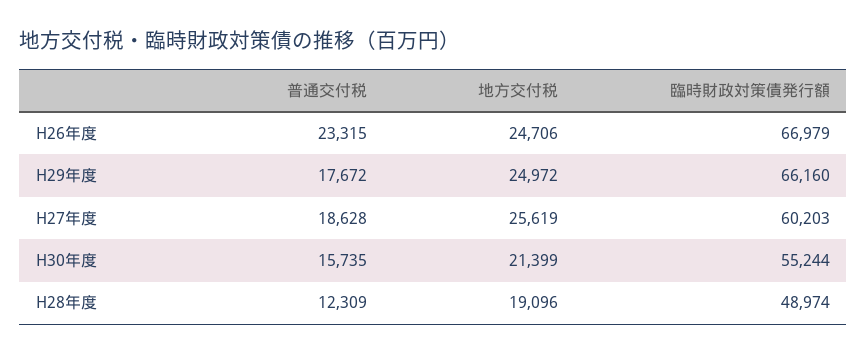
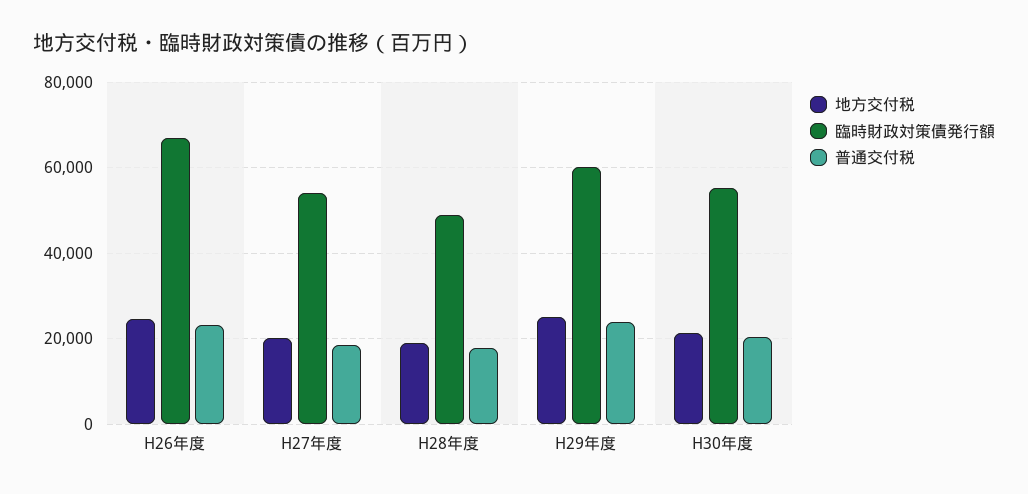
普通交付税, H29年度: 17672 -> 24000
臨時財政対策債発行額, H29年度: 66160 -> 60000
地方交付税, H27年度: 25619 -> 20000
臨時財政対策債発行額, H27年度: 60203 -> 54000
普通交付税, H30年度: 15735 -> 20000
普通交付税, H28年度: 12309 -> 18000

